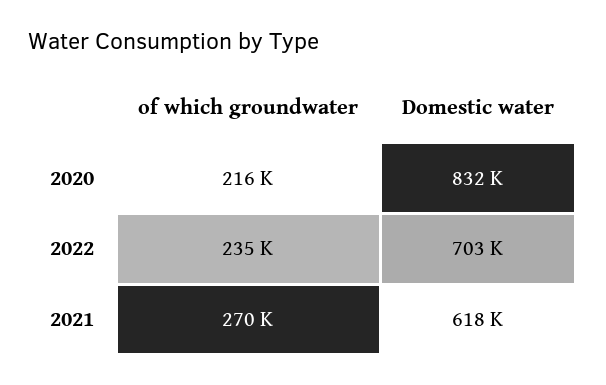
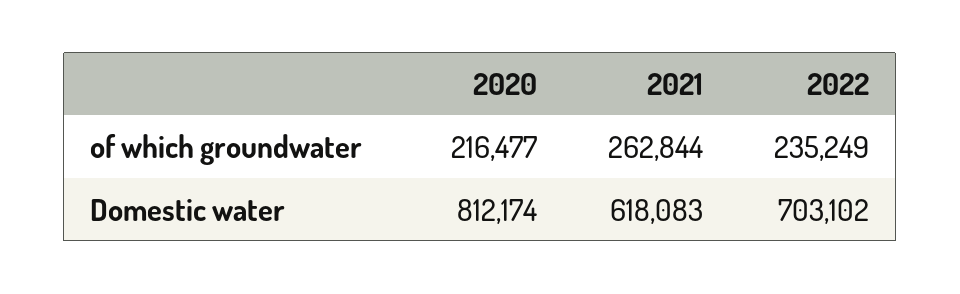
Domestic water, 2020: 832000 -> 812174
of which groundwater, 2021: 270000 -> 262844

